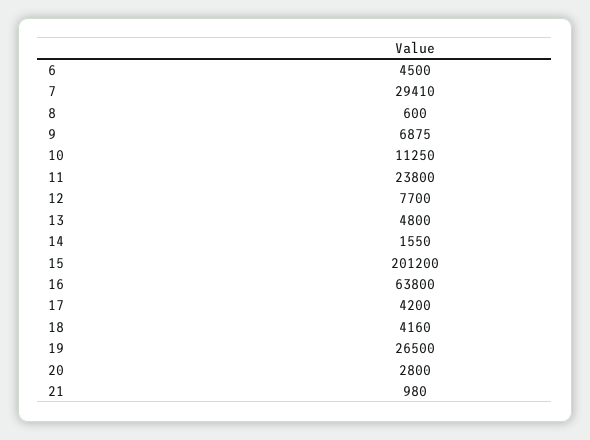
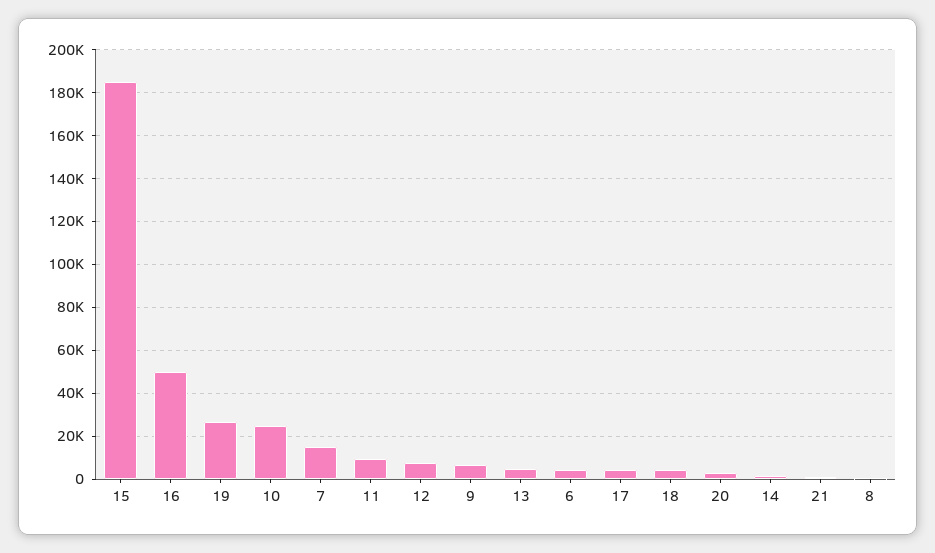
7: 29410 -> 15000
10: 11250 -> 25000
11: 23800 -> 10000
15: 201200 -> 185000
16: 63800 -> 50000

